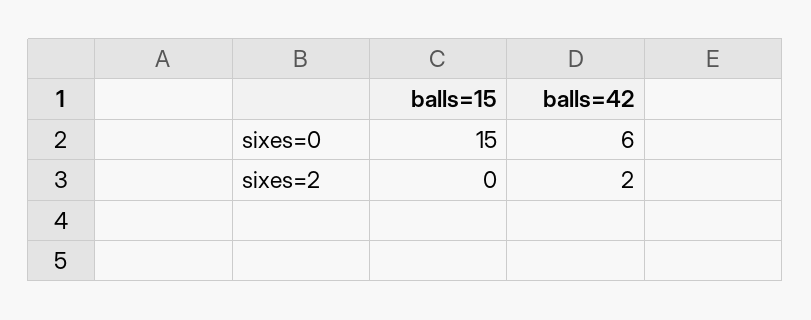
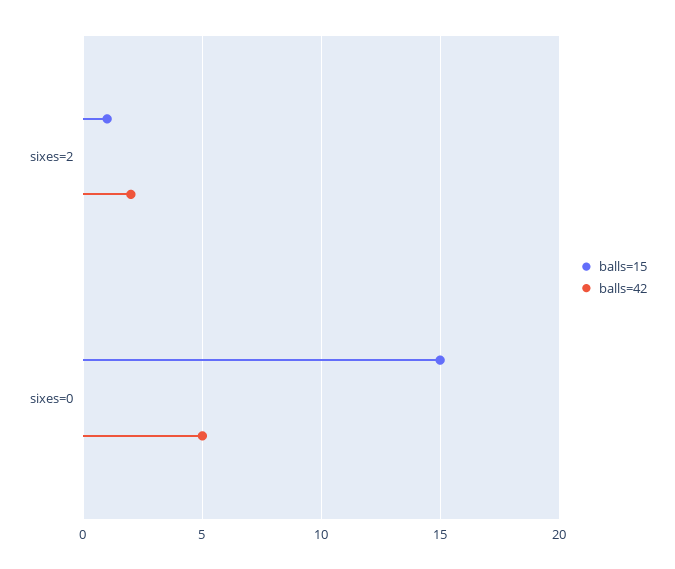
balls=42, sixes=0: 6 -> 5
balls=15, sixes=2: 0 -> 1

